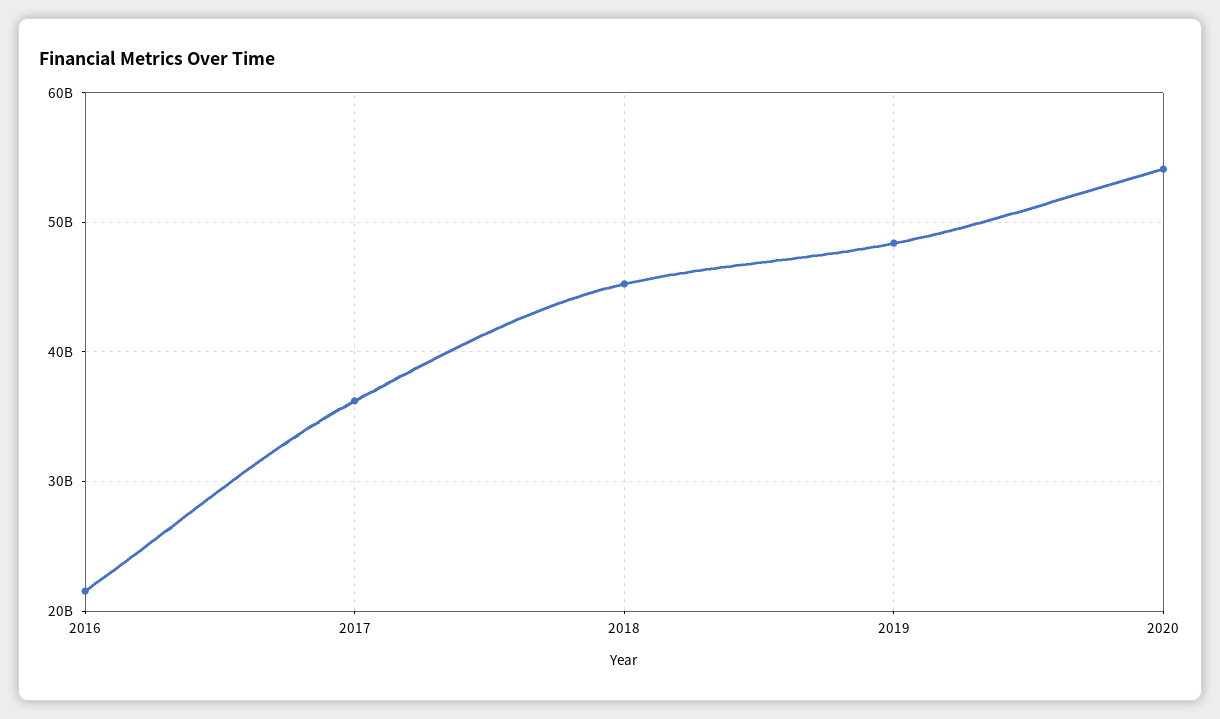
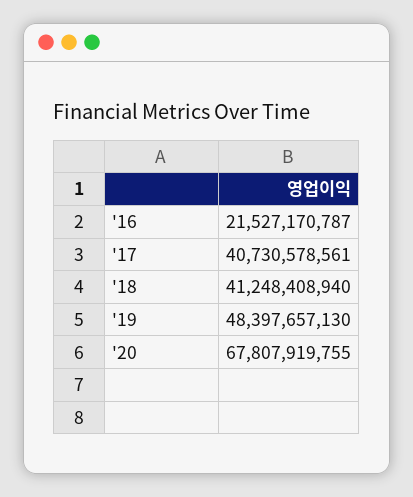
2017: 36000000000 -> 40730578561
2018: 45000000000 -> 41248408940
2020: 54000000000 -> 67807919755

